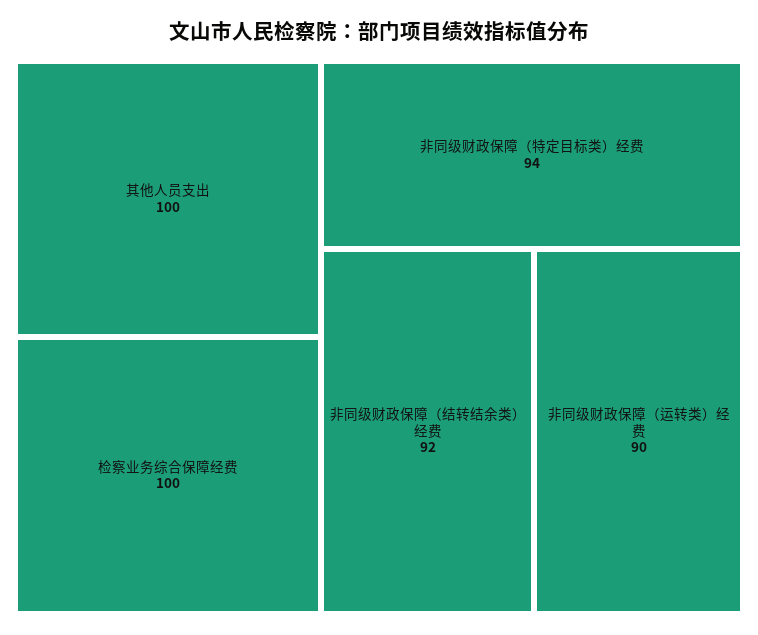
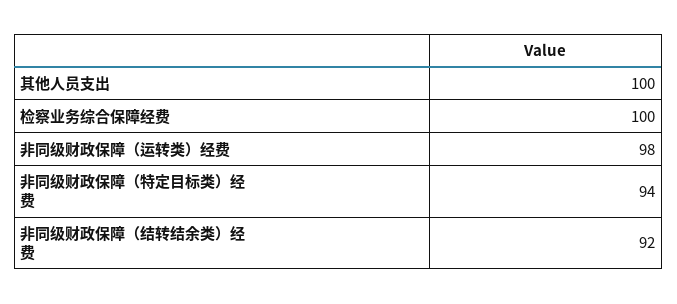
非同级财政保障（运转类）经费: 90 -> 98

